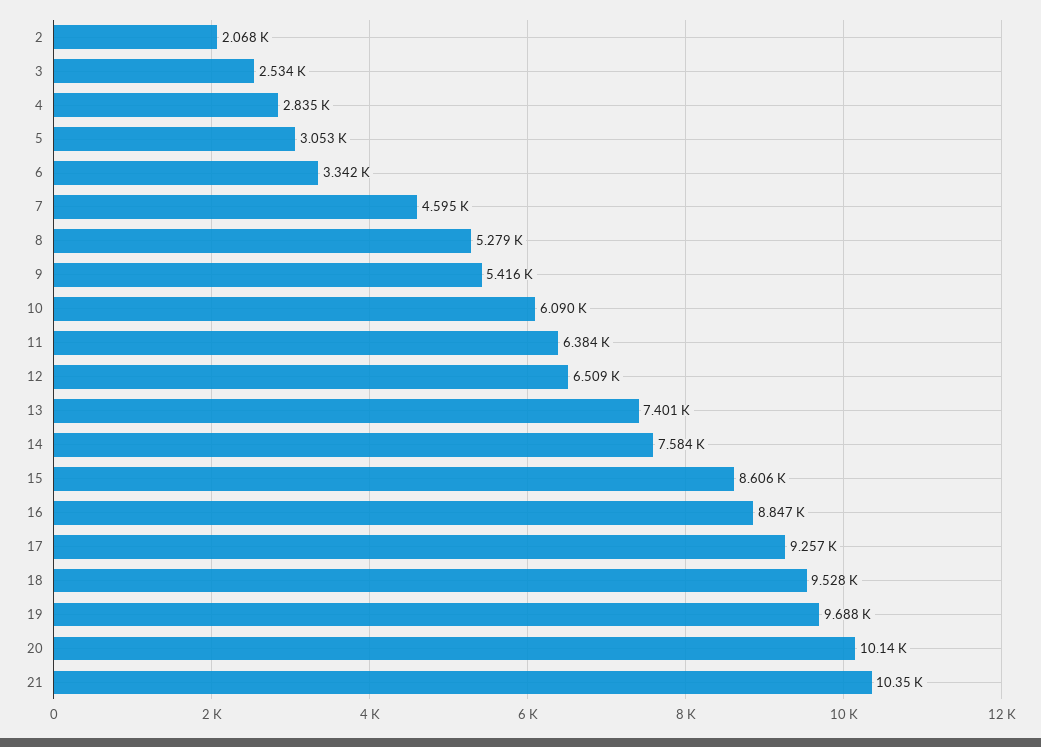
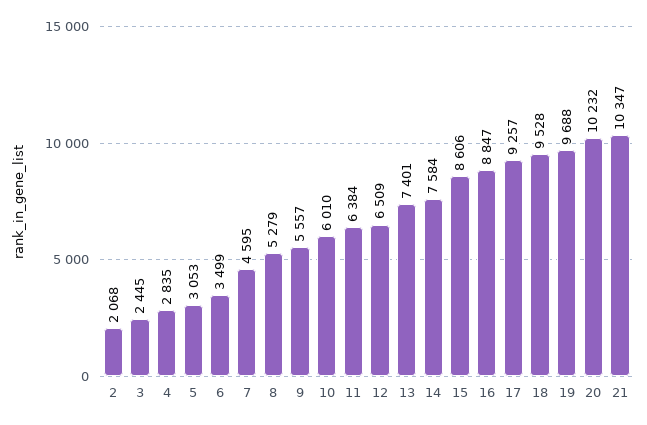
3: 2534 -> 2445
6: 3342 -> 3499
9: 5416 -> 5557
10: 6090 -> 6010
20: 10140 -> 10232

